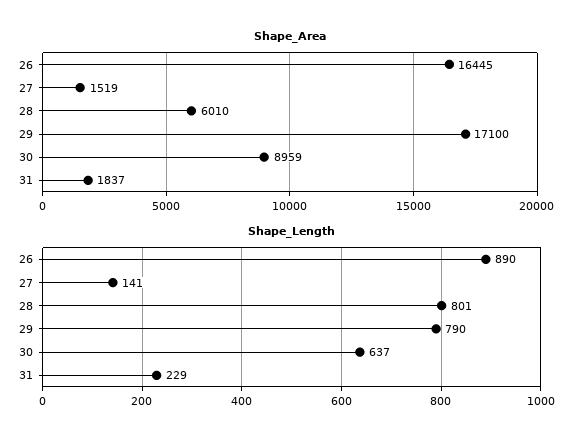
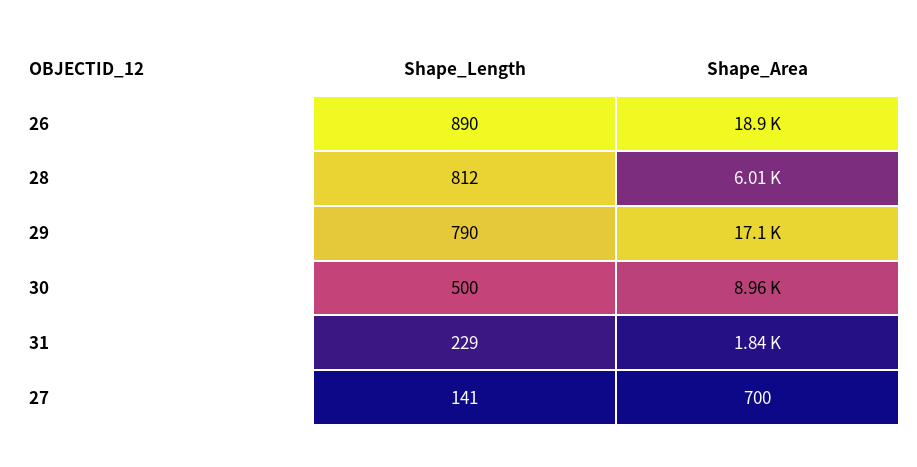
Shape_Area, 26: 16445 -> 18900
Shape_Area, 27: 1519 -> 700
Shape_Length, 28: 801 -> 812
Shape_Length, 30: 637 -> 500

